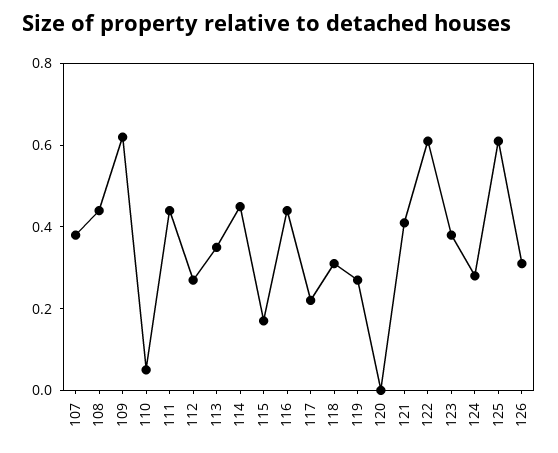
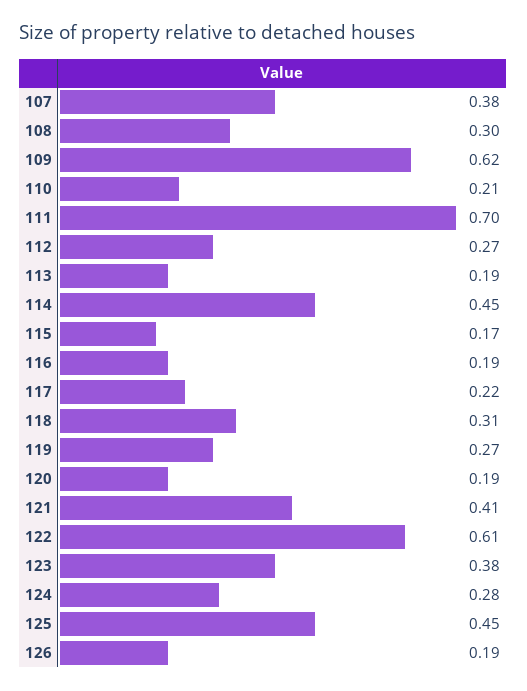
108: 0.45 -> 0.3
110: 0.05 -> 0.21
111: 0.45 -> 0.7
113: 0.35 -> 0.19
116: 0.45 -> 0.19
120: 0 -> 0.19
125: 0.6 -> 0.45
126: 0.3 -> 0.19

